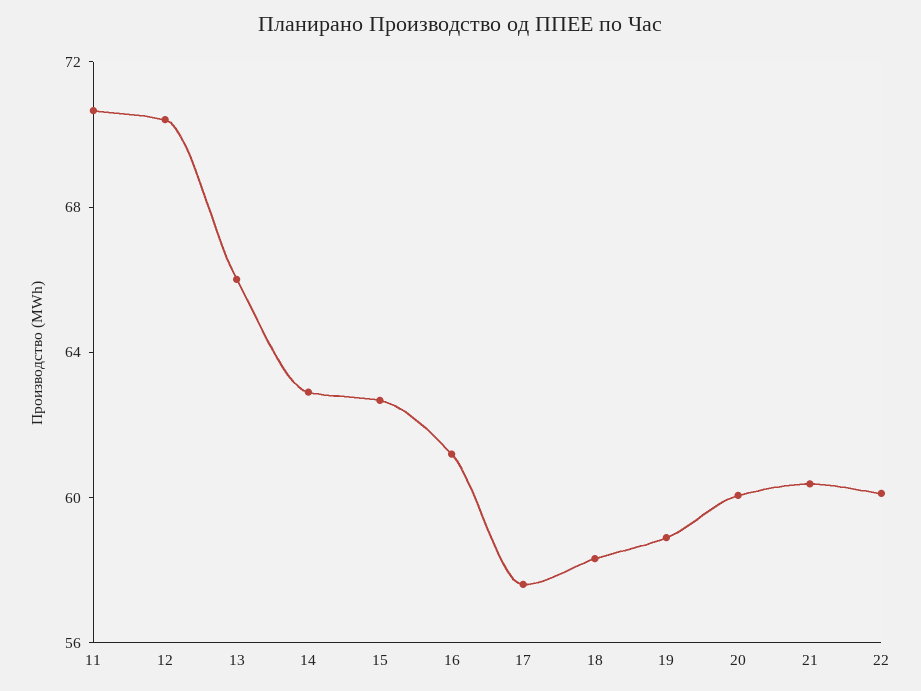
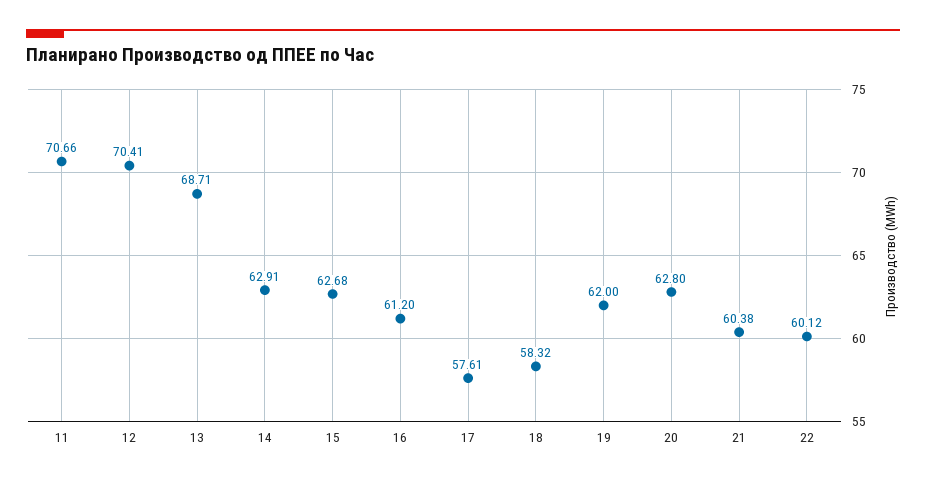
13: 66 -> 68.71
19: 59 -> 62
20: 60 -> 62.8

